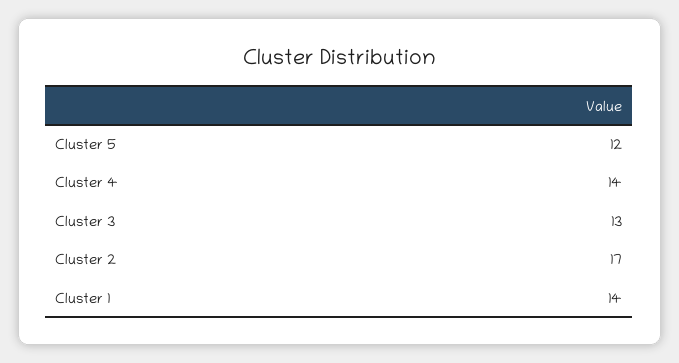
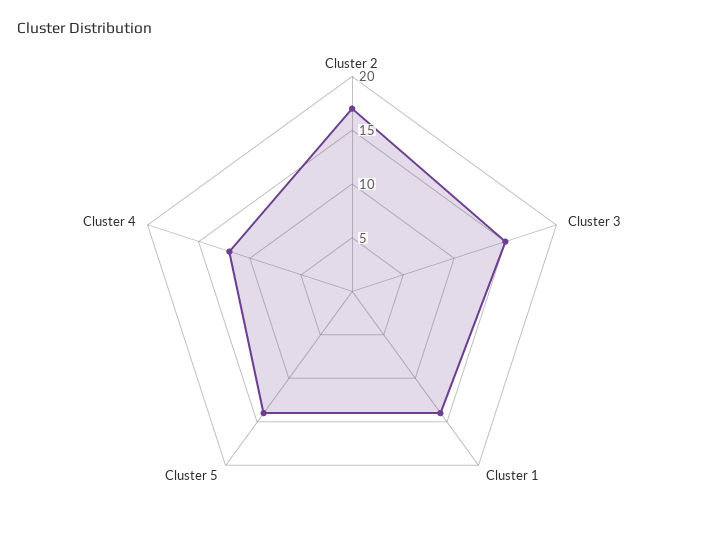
Cluster 5: 12 -> 14
Cluster 4: 14 -> 12
Cluster 3: 13 -> 15

